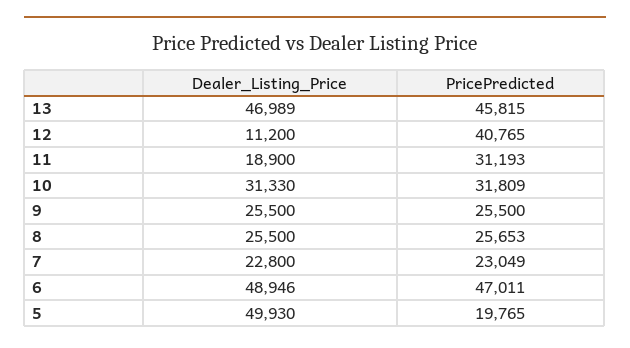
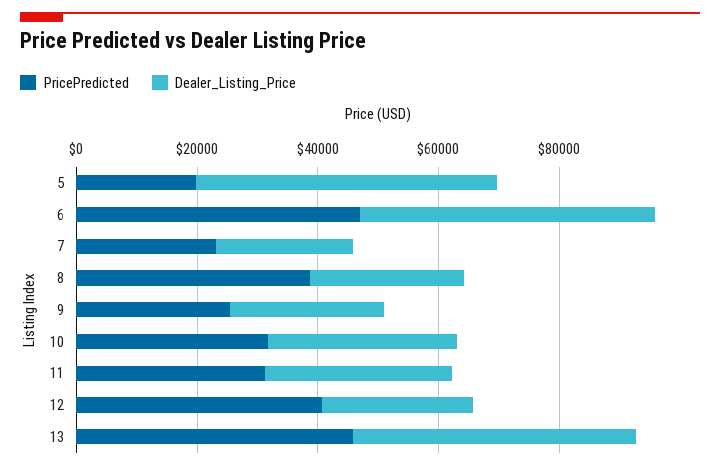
Dealer_Listing_Price, 12: 11200 -> 25000
Dealer_Listing_Price, 11: 18900 -> 30000
PricePredicted, 8: 25653 -> 40000

